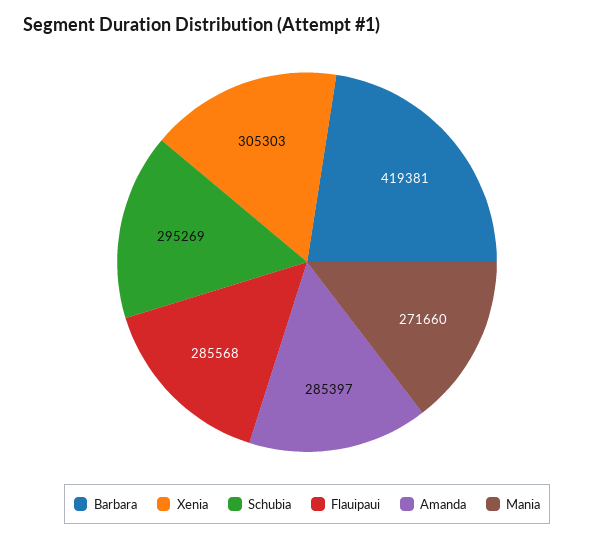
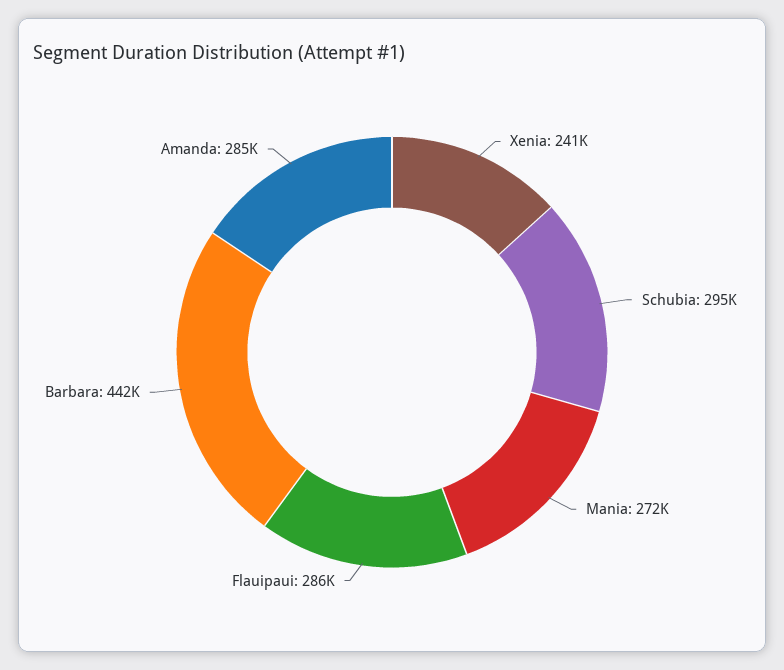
Barbara: 419381 -> 442000
Xenia: 305303 -> 241000

